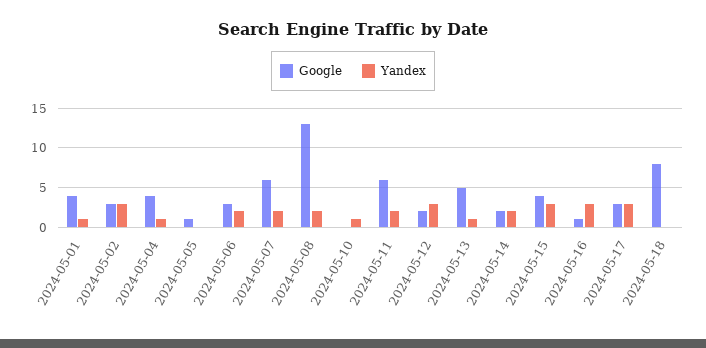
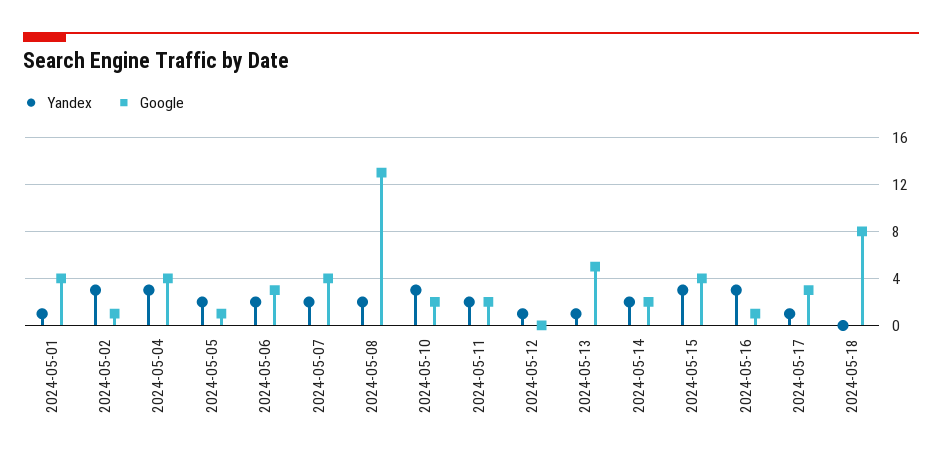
Google, 2024-05-02: 3 -> 1
Yandex, 2024-05-04: 1 -> 3
Yandex, 2024-05-05: 0 -> 2
Google, 2024-05-07: 6 -> 4
Google, 2024-05-10: 0 -> 2
Yandex, 2024-05-10: 1 -> 3
Google, 2024-05-11: 6 -> 2
Google, 2024-05-12: 2 -> 0
Yandex, 2024-05-12: 3 -> 1
Yandex, 2024-05-17: 3 -> 1

